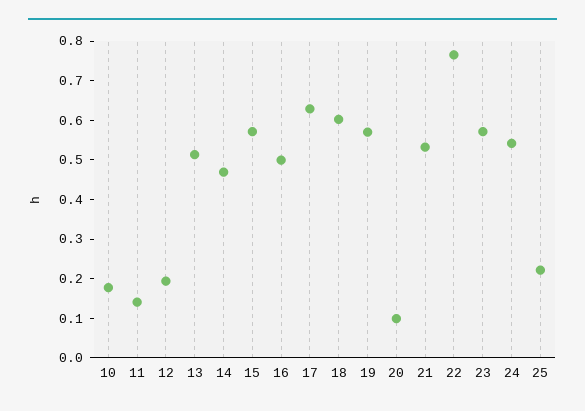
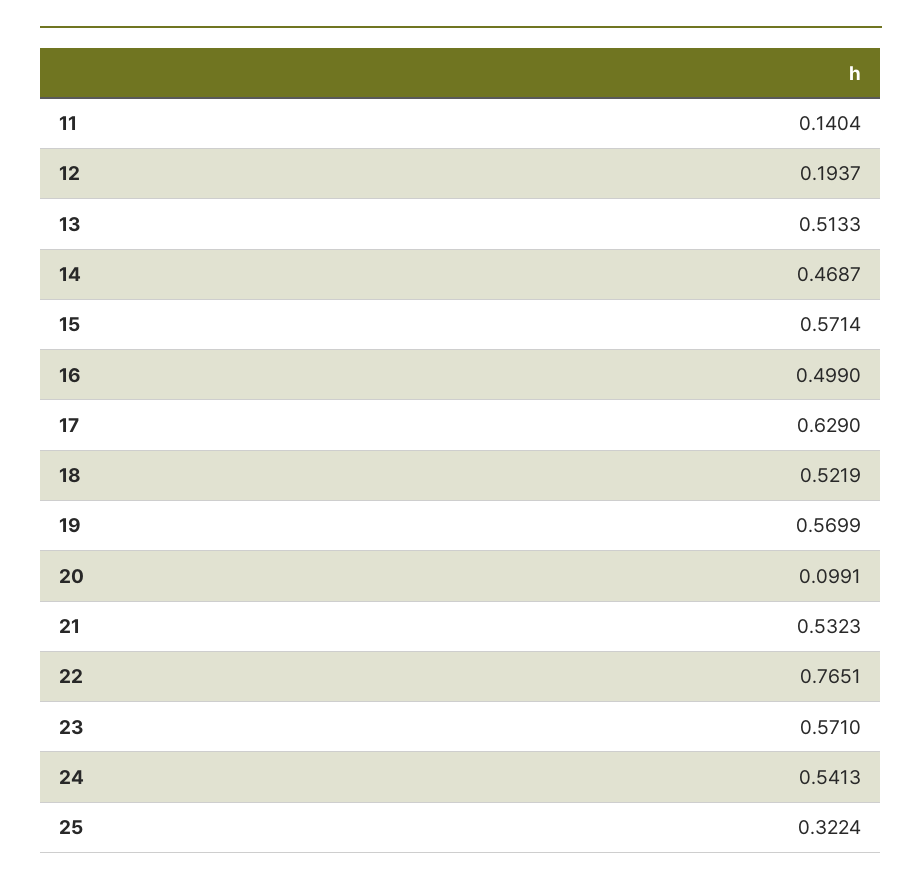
10: 0.175 -> none
18: 0.6 -> 0.5219
25: 0.225 -> 0.3224

